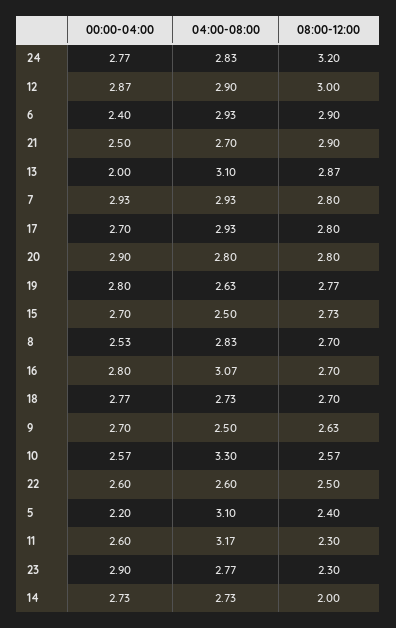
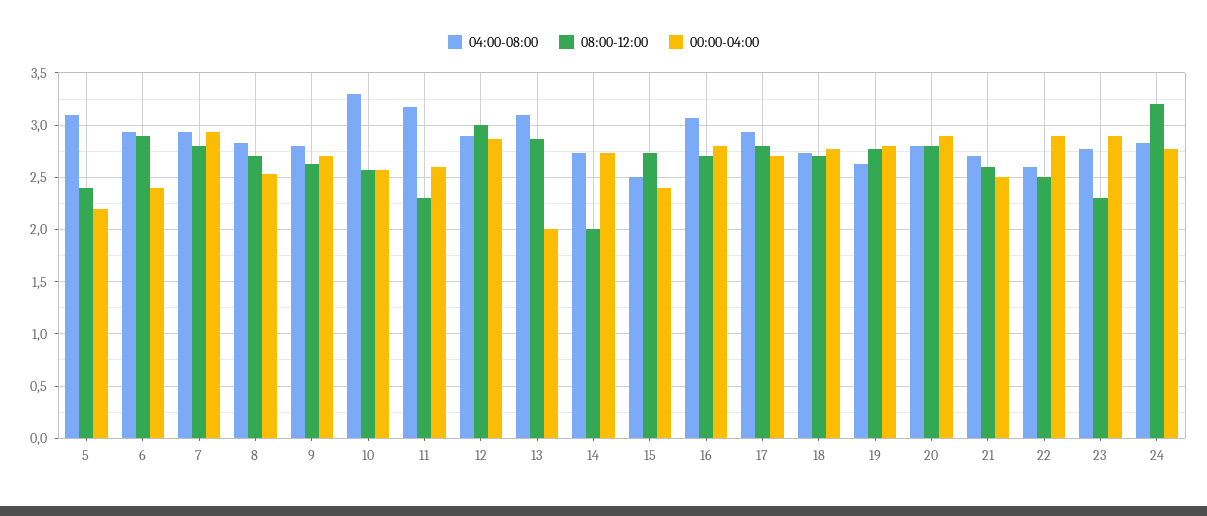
08:00-12:00, 21: 2.9 -> 2.6
00:00-04:00, 15: 2.7 -> 2.4
04:00-08:00, 9: 2.5 -> 2.8
00:00-04:00, 22: 2.6 -> 2.9

